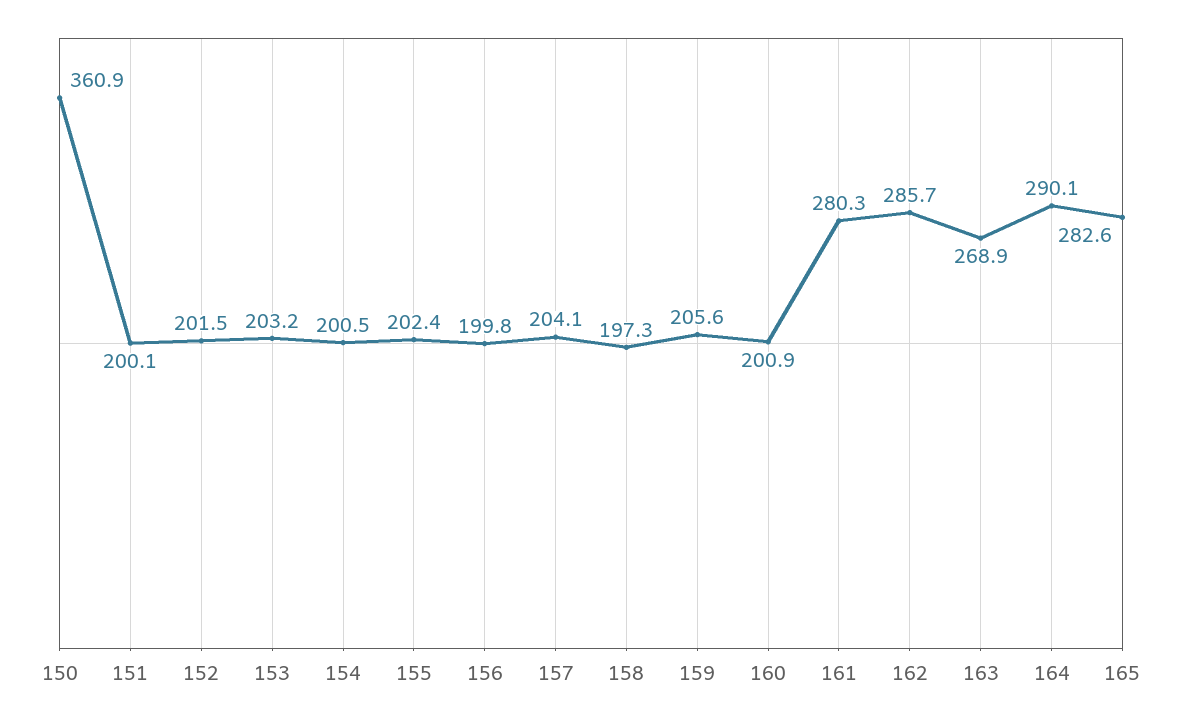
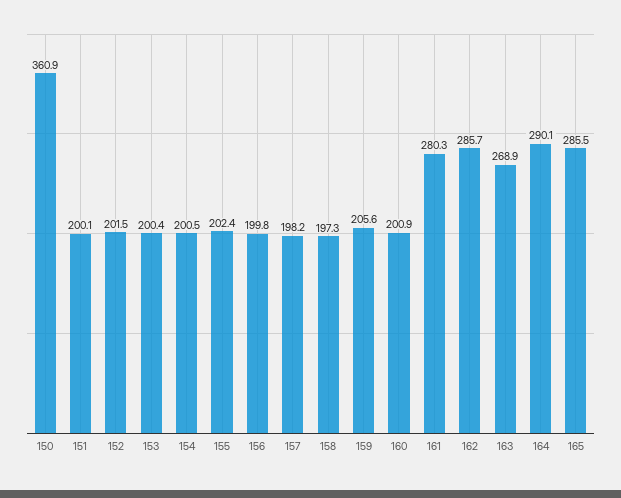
153: 203.2 -> 200.4
157: 204.1 -> 198.2
165: 282.6 -> 285.5

